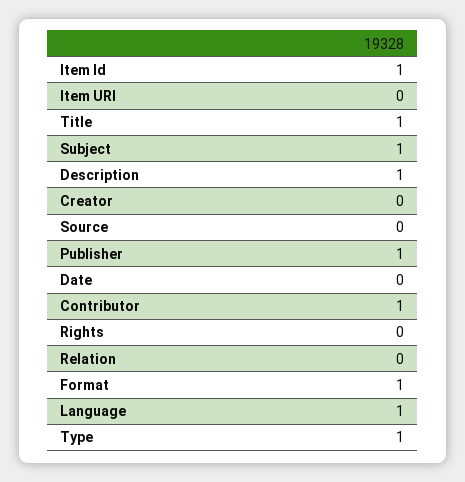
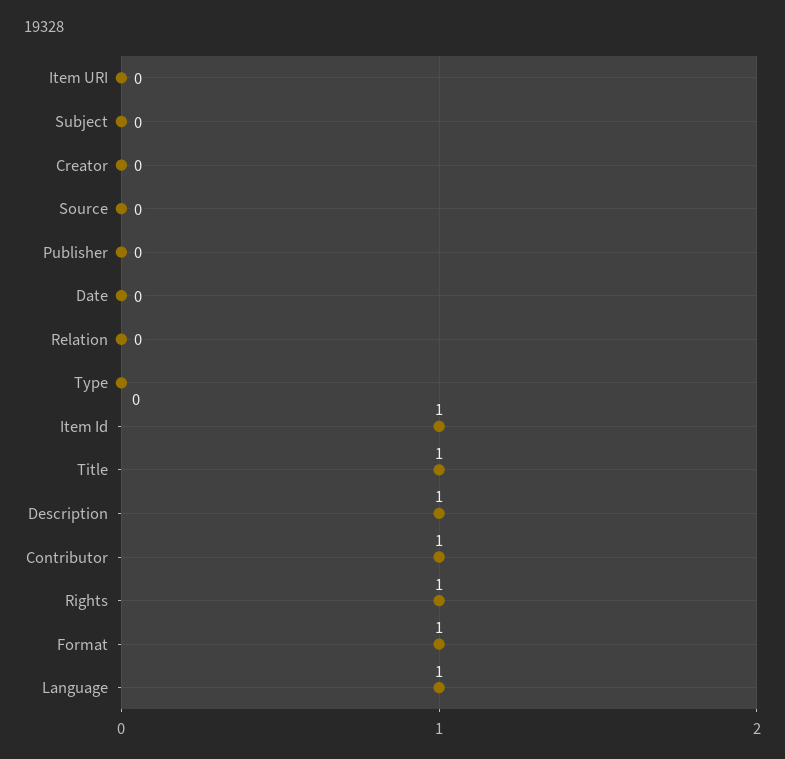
Subject: 1 -> 0
Publisher: 1 -> 0
Rights: 0 -> 1
Type: 1 -> 0

